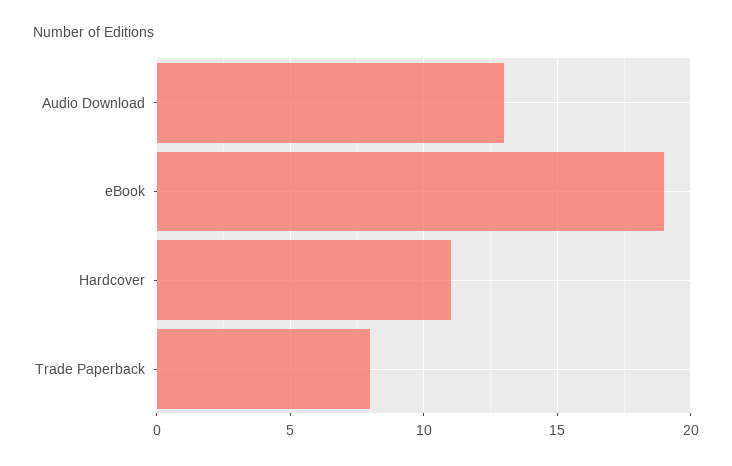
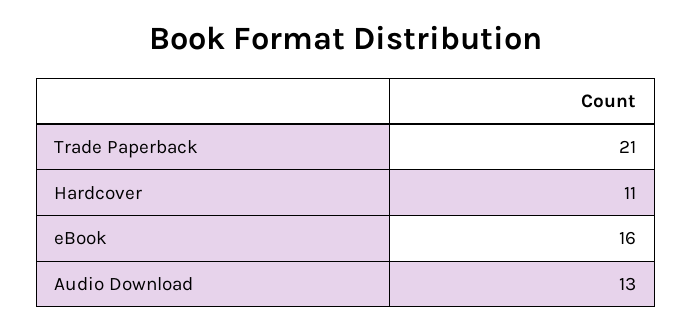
eBook: 19 -> 16
Trade Paperback: 8 -> 21

